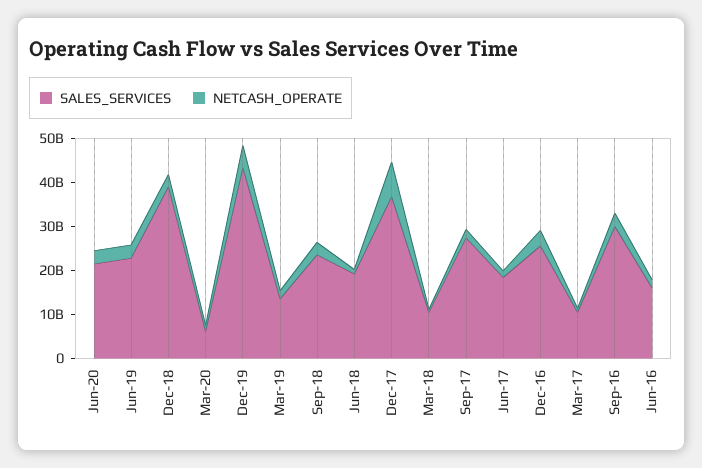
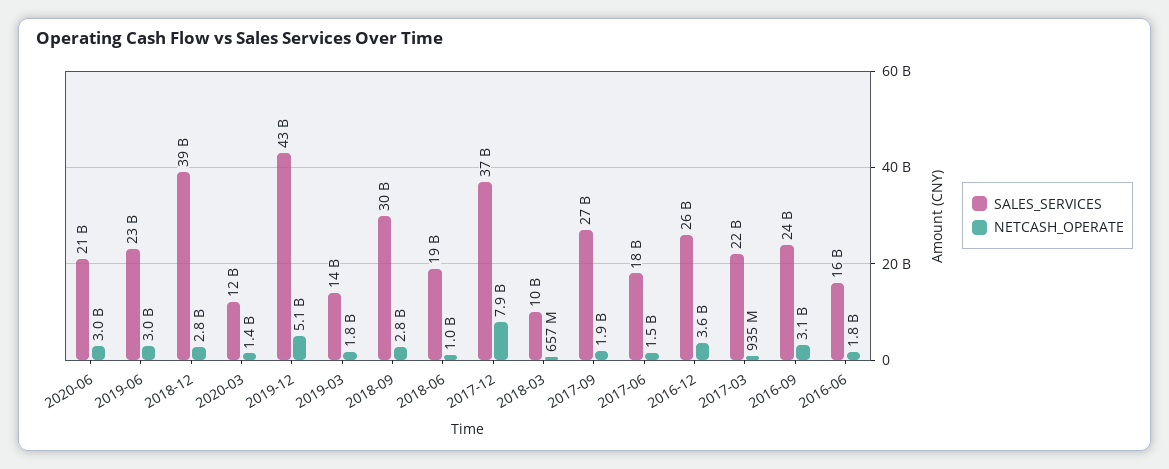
SALES_SERVICES, Mar-20: 6000000000 -> 12000000000
SALES_SERVICES, Sep-18: 24000000000 -> 30000000000
SALES_SERVICES, Mar-17: 10000000000 -> 22000000000
SALES_SERVICES, Sep-16: 30000000000 -> 24000000000

